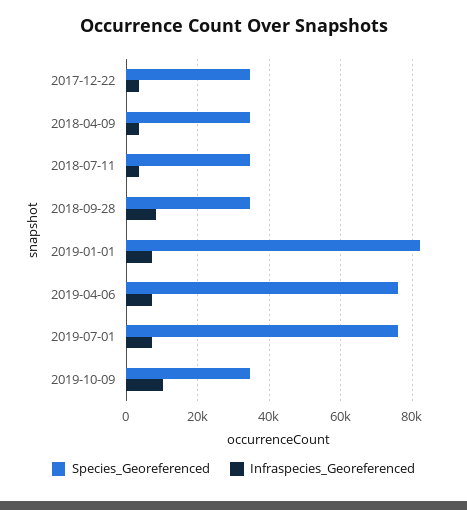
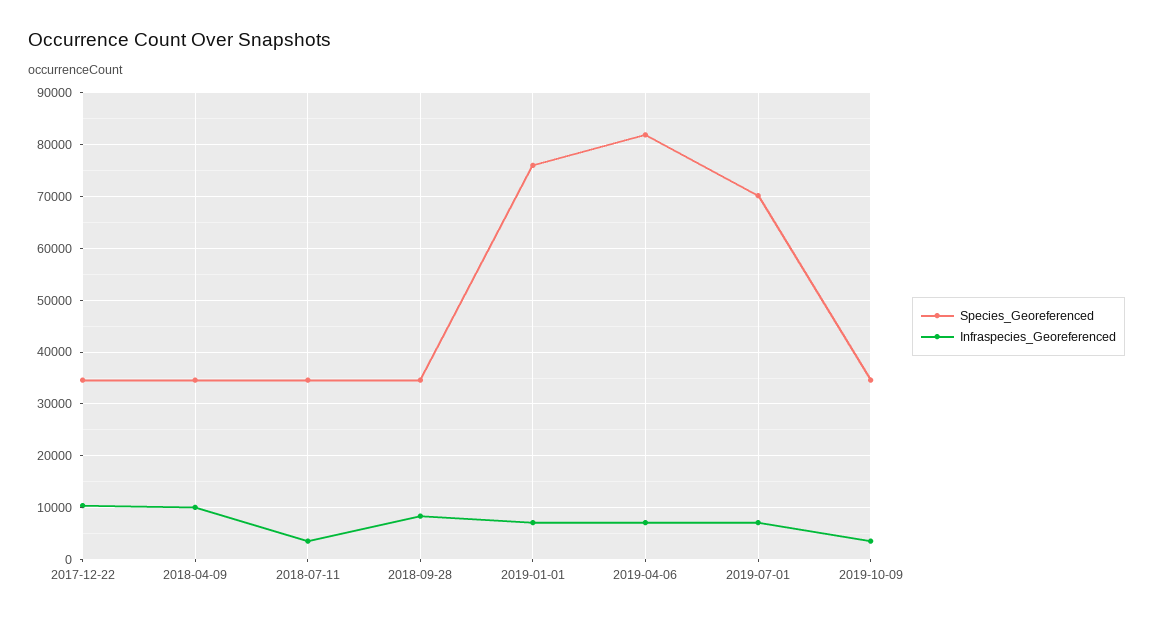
Infraspecies_Georeferenced, 2017-12-22: 4000 -> 10000
Infraspecies_Georeferenced, 2018-04-09: 4000 -> 10000
Species_Georeferenced, 2019-01-01: 82000 -> 76000
Species_Georeferenced, 2019-04-06: 76000 -> 82000
Species_Georeferenced, 2019-07-01: 76000 -> 70000
Infraspecies_Georeferenced, 2019-10-09: 10000 -> 4000

